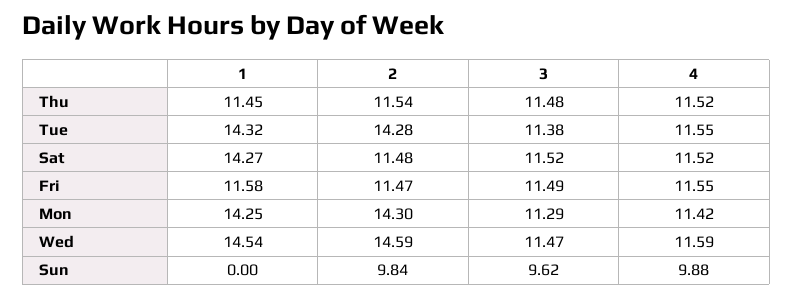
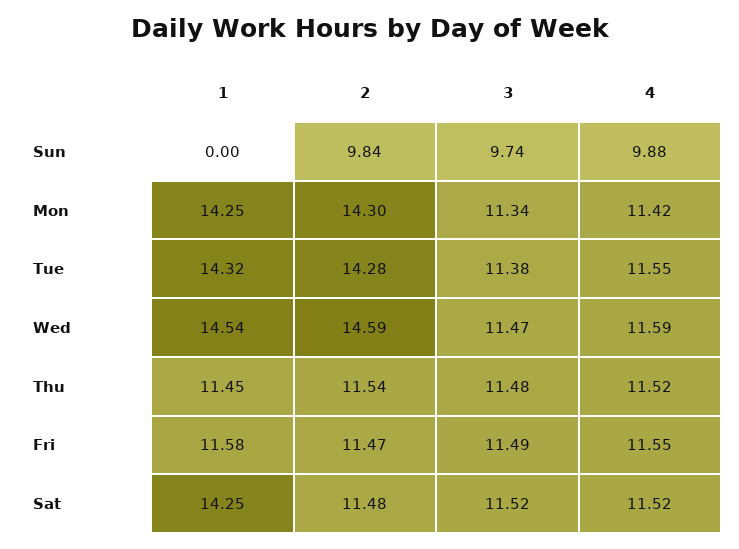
1, Sat: 14.27 -> 14.25
3, Mon: 11.29 -> 11.34
3, Sun: 9.62 -> 9.74

